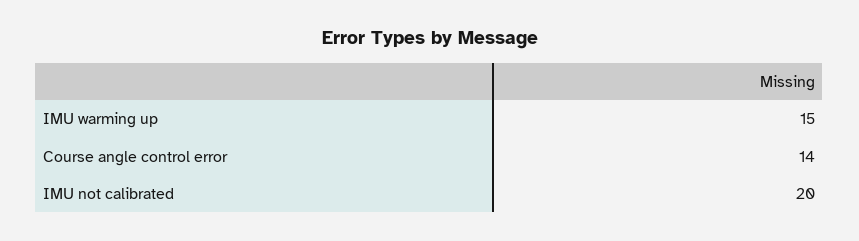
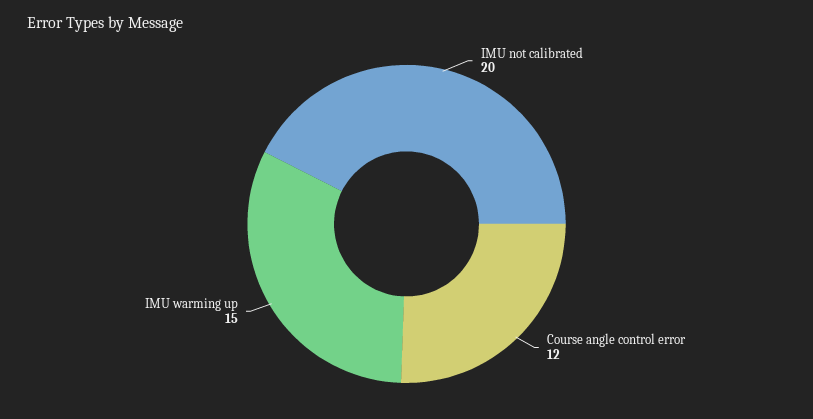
Course angle control error: 14 -> 12

